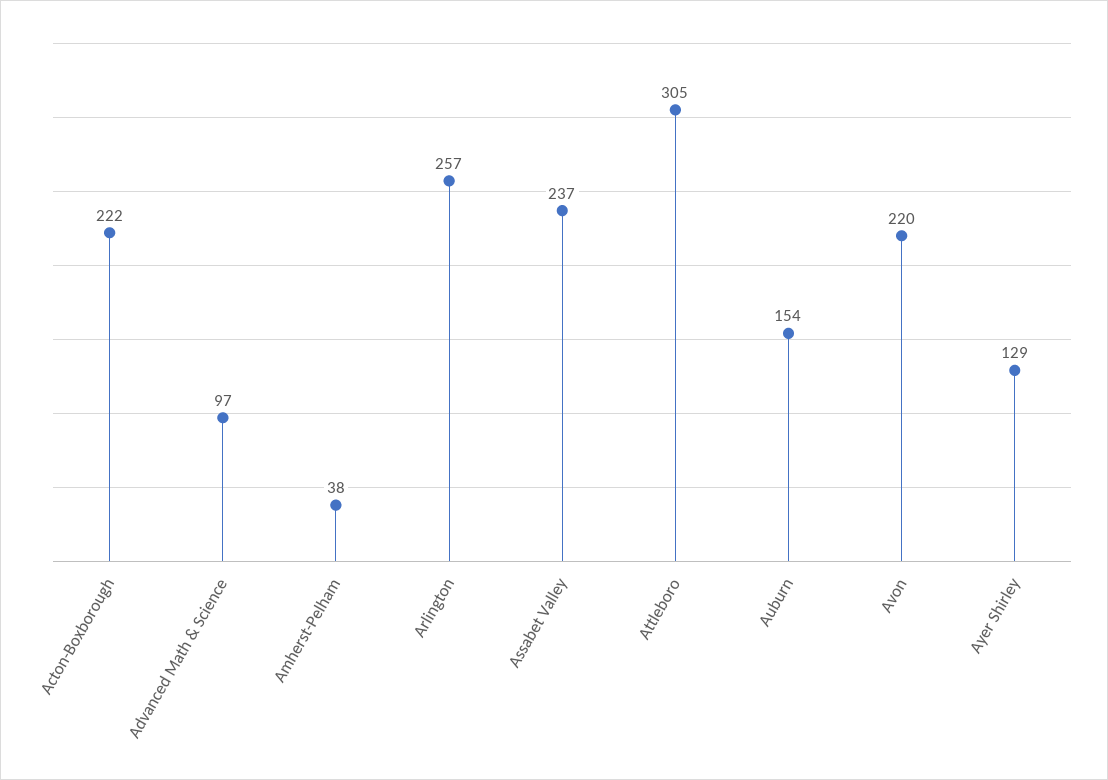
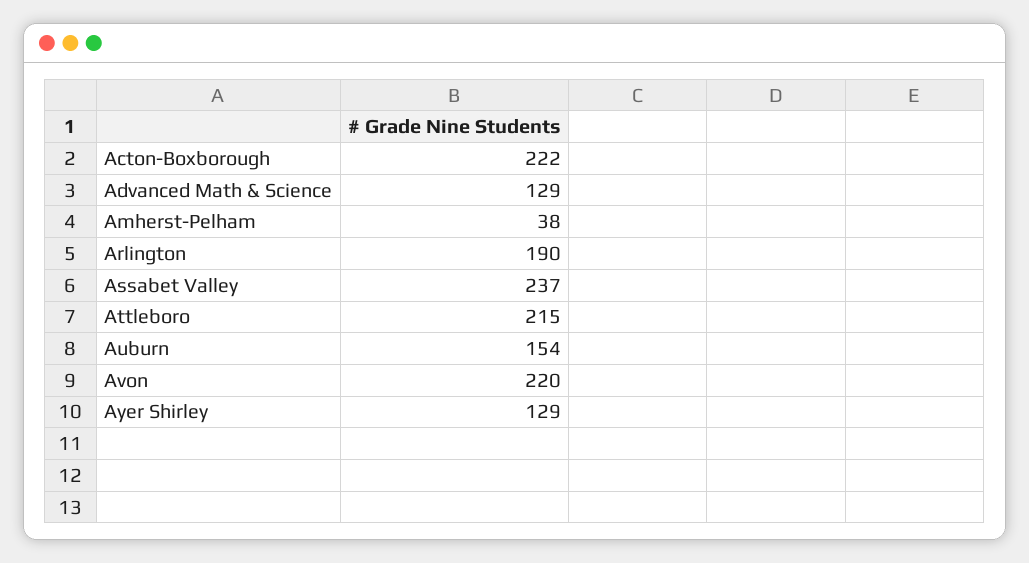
Advanced Math & Science: 97 -> 129
Arlington: 257 -> 190
Attleboro: 305 -> 215

